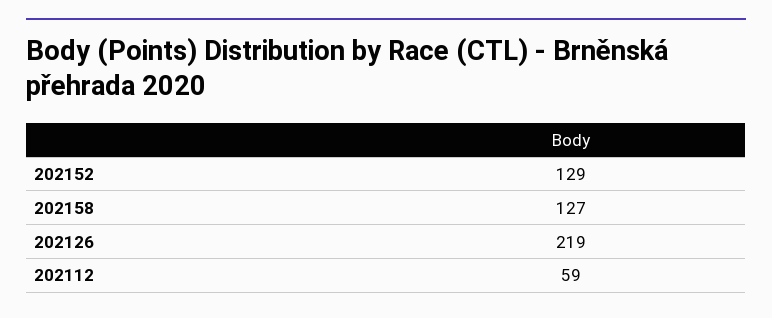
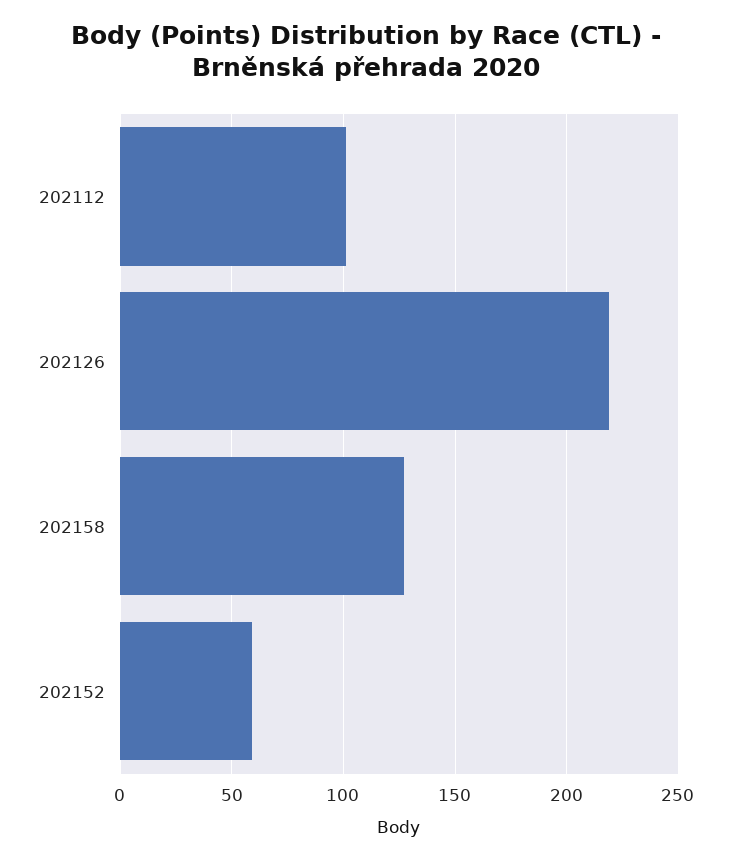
202152: 129 -> 60
202112: 59 -> 100

